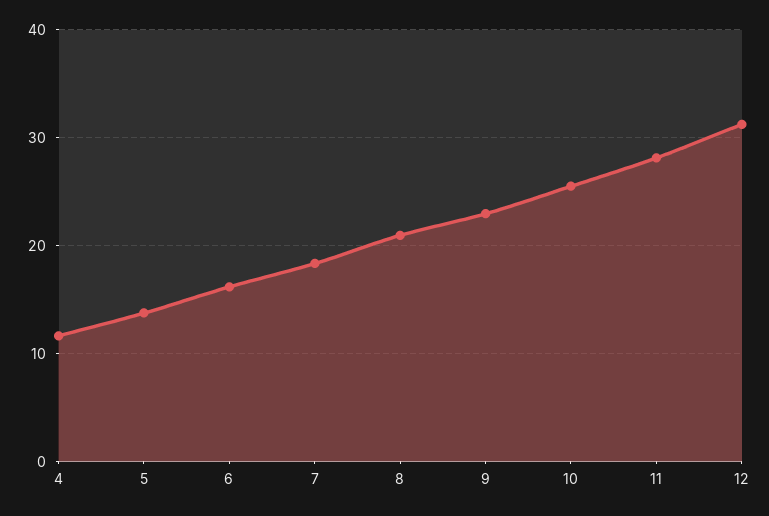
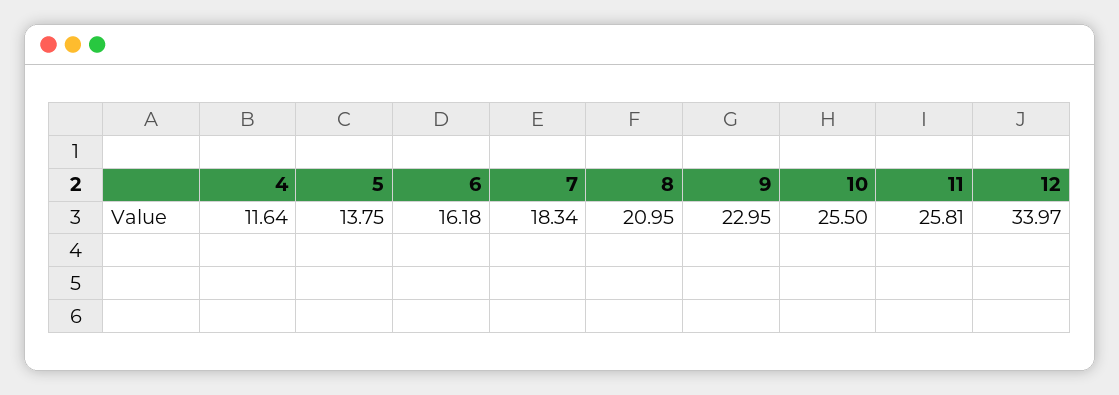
11: 28 -> 25.81
12: 31 -> 33.97

